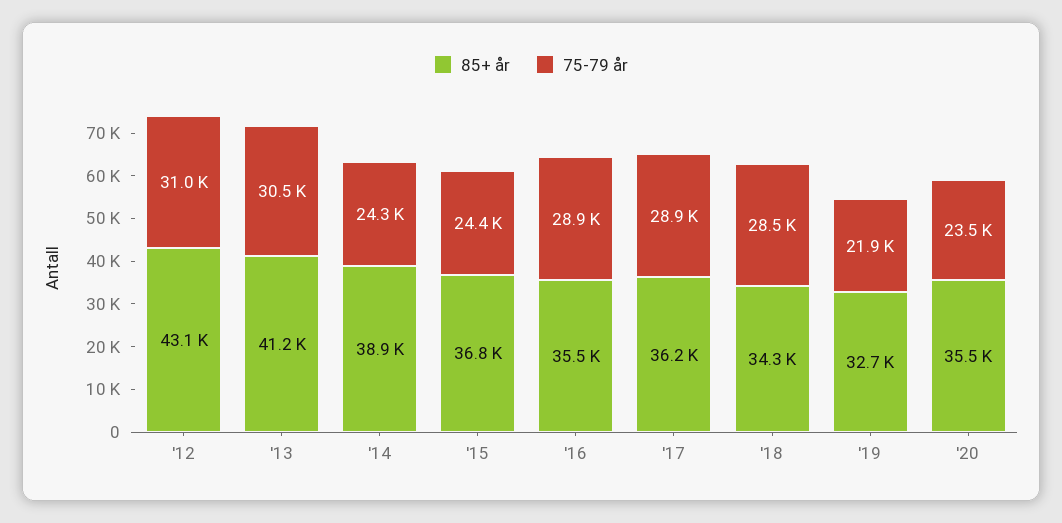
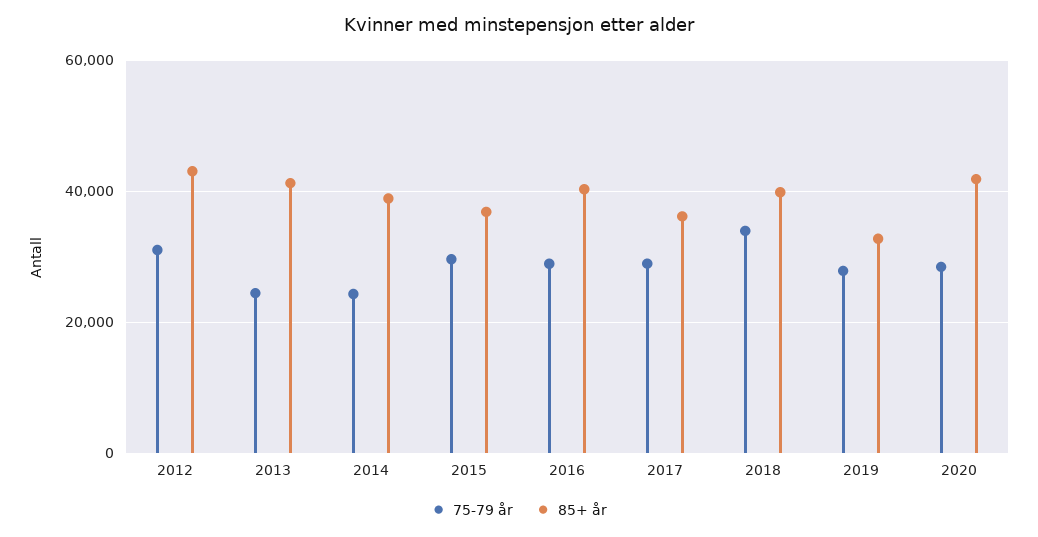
75-79 år, '13: 30500 -> 24000
75-79 år, '15: 24400 -> 30000
85+ år, '16: 35500 -> 40000
85+ år, '18: 34300 -> 40000
75-79 år, '18: 28500 -> 34000
75-79 år, '19: 21900 -> 28000
85+ år, '20: 35500 -> 42000
75-79 år, '20: 23500 -> 28000

